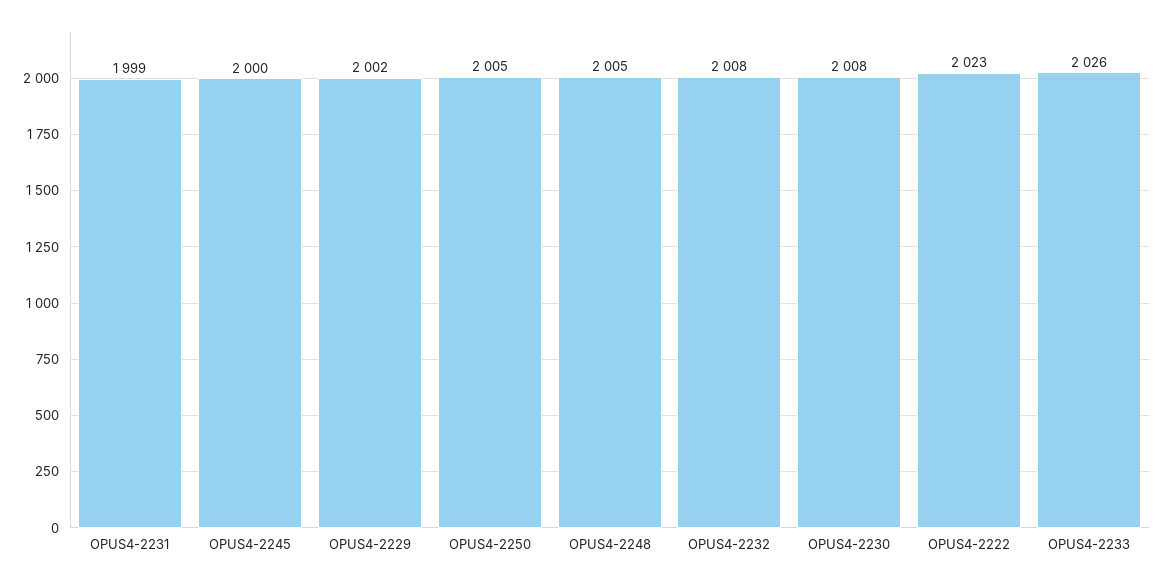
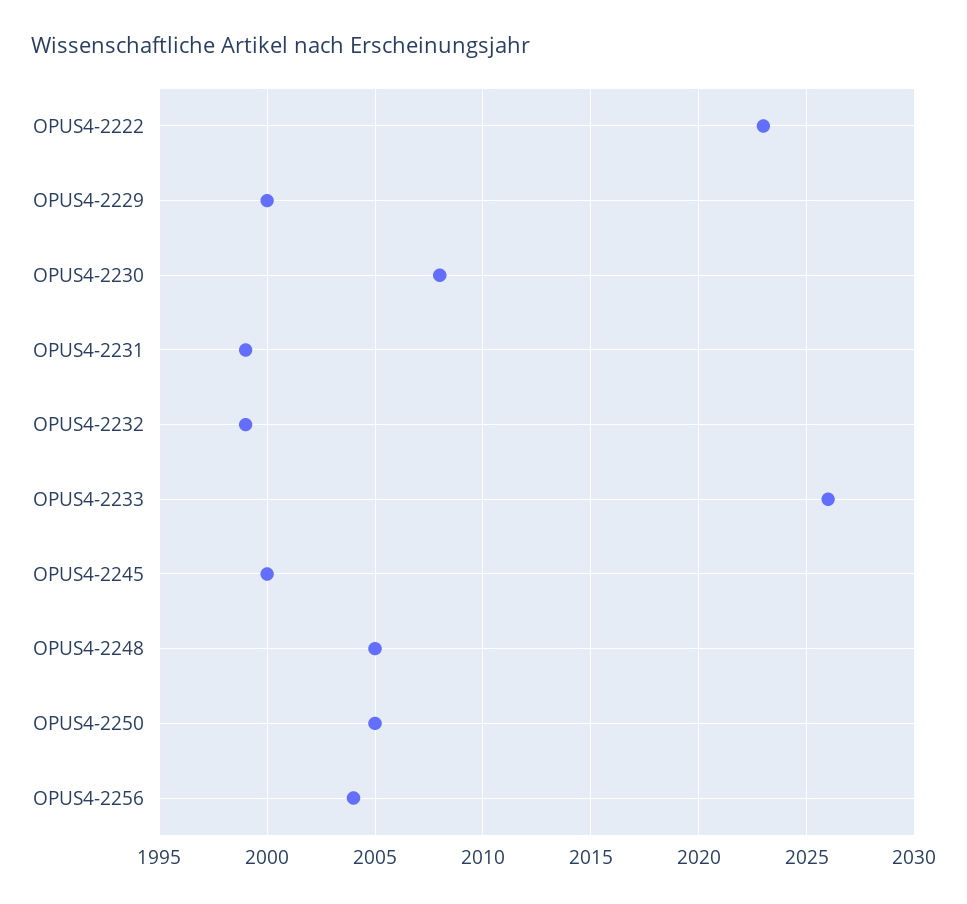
OPUS4-2229: 2002 -> 2000
OPUS4-2232: 2008 -> 1999
OPUS4-2256: none -> 2004

